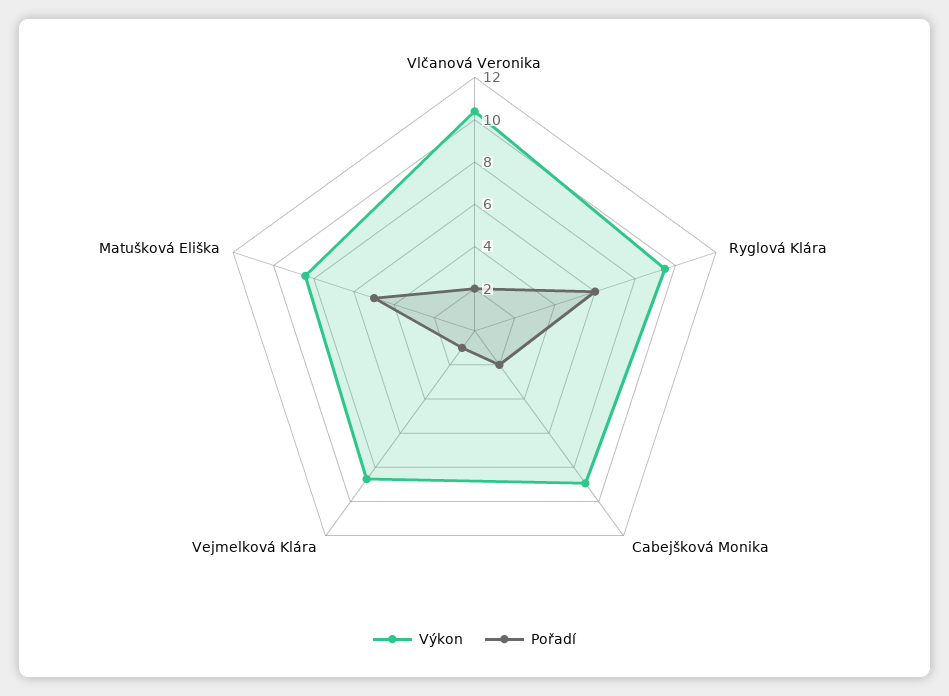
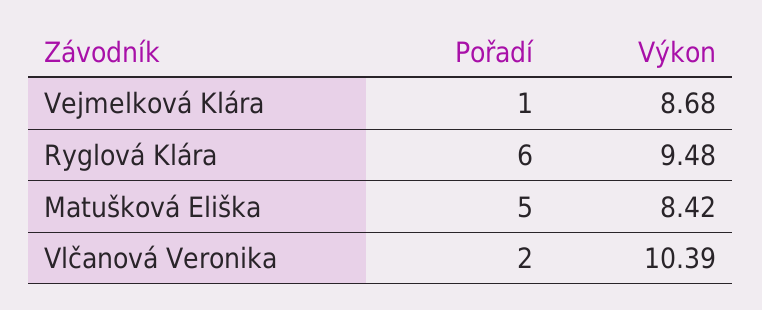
Výkon, Cabejšková Monika: 9 -> none
Pořadí, Cabejšková Monika: 2 -> none

